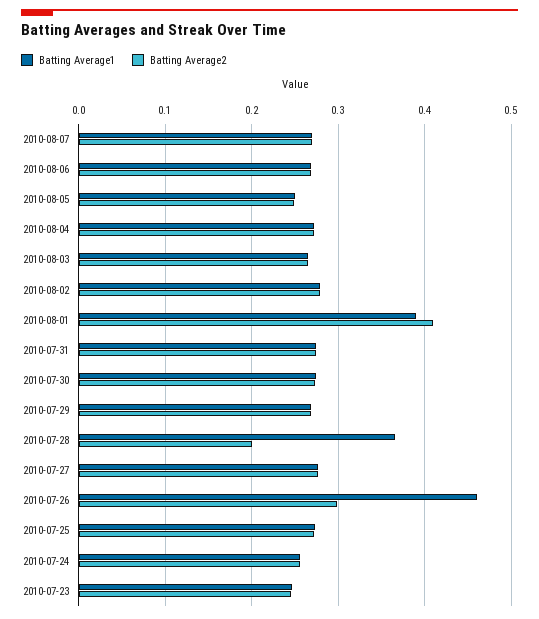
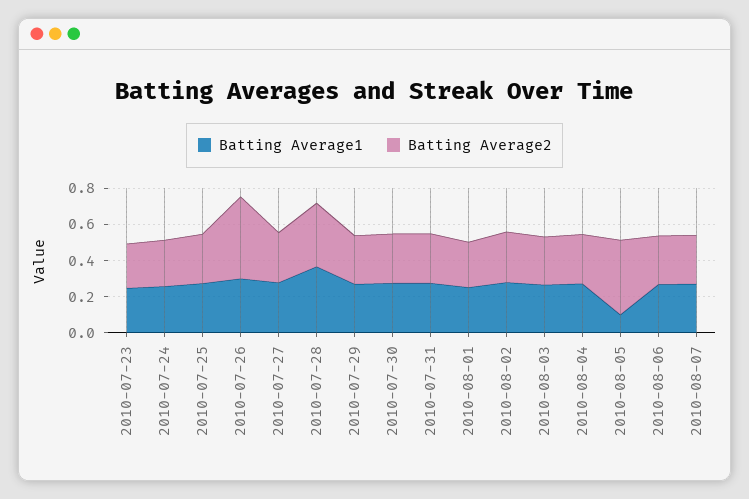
Batting Average1, 2010-08-05: 0.25 -> 0.1
Batting Average2, 2010-08-05: 0.25 -> 0.4
Batting Average1, 2010-08-01: 0.39 -> 0.25
Batting Average2, 2010-08-01: 0.41 -> 0.25
Batting Average2, 2010-07-28: 0.2 -> 0.35
Batting Average1, 2010-07-26: 0.46 -> 0.3
Batting Average2, 2010-07-26: 0.3 -> 0.45

